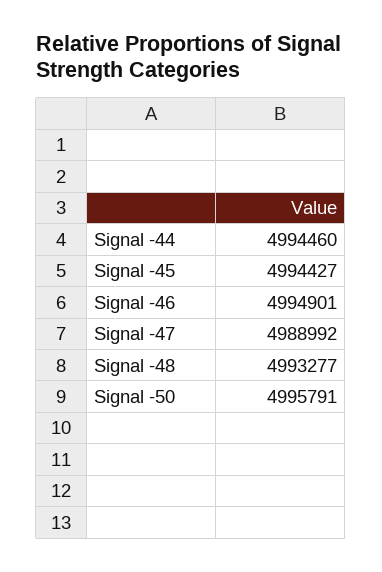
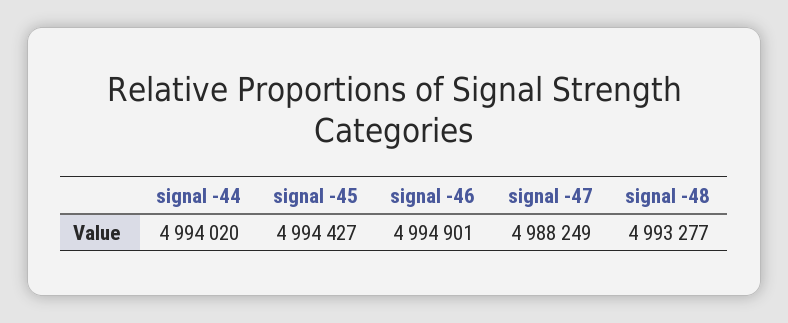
Signal -44: 4994460 -> 4994020
Signal -47: 4988992 -> 4988249
Signal -50: 4995791 -> none

